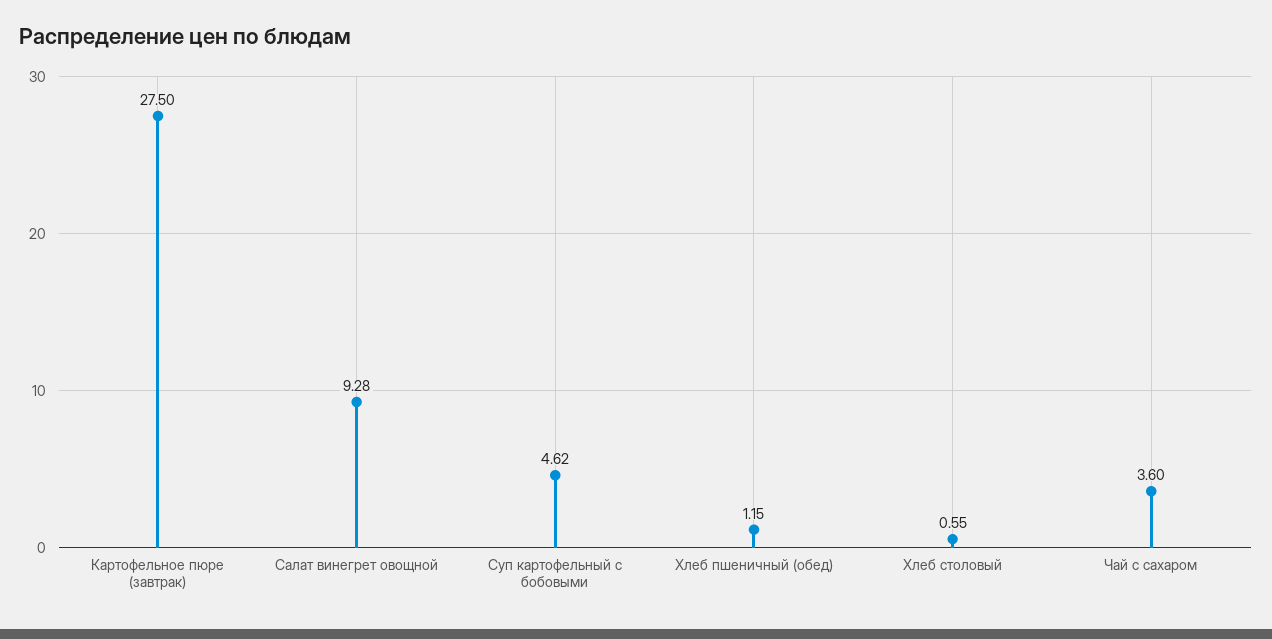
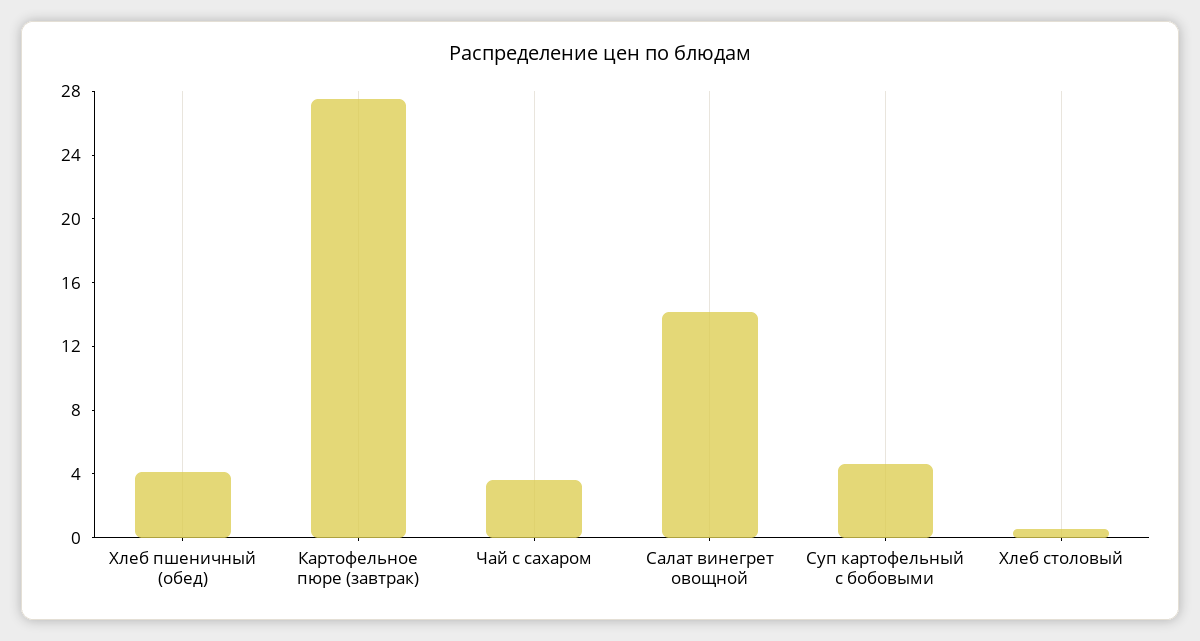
Салат винегрет овощной: 9.28 -> 14
Хлеб пшеничный (обед): 1.15 -> 4

